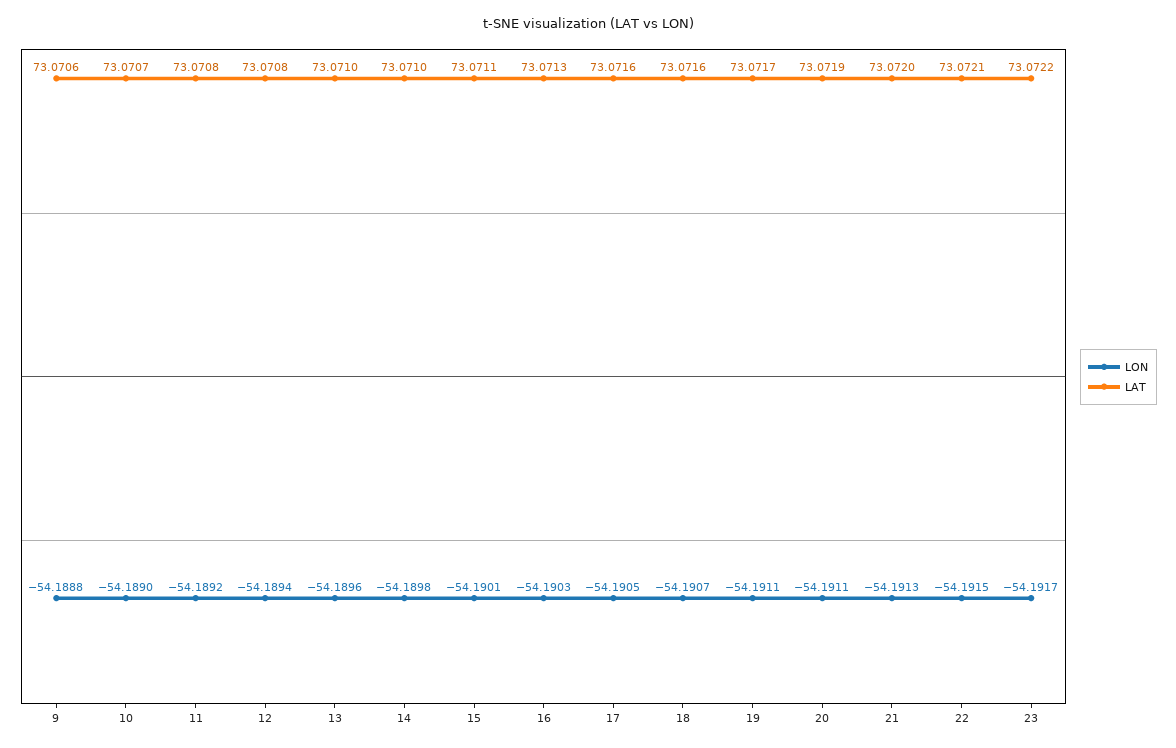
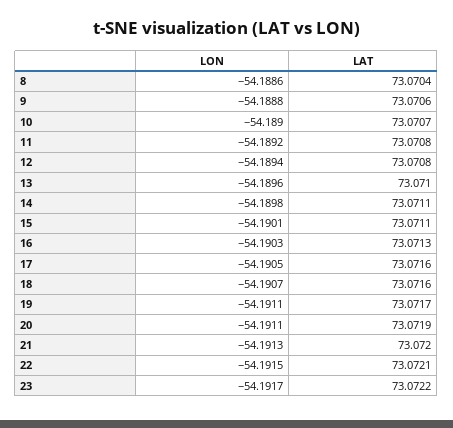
LAT, 14: 73.071 -> 73.0711
LON, 8: none -> -54.1886
LAT, 8: none -> 73.0704

